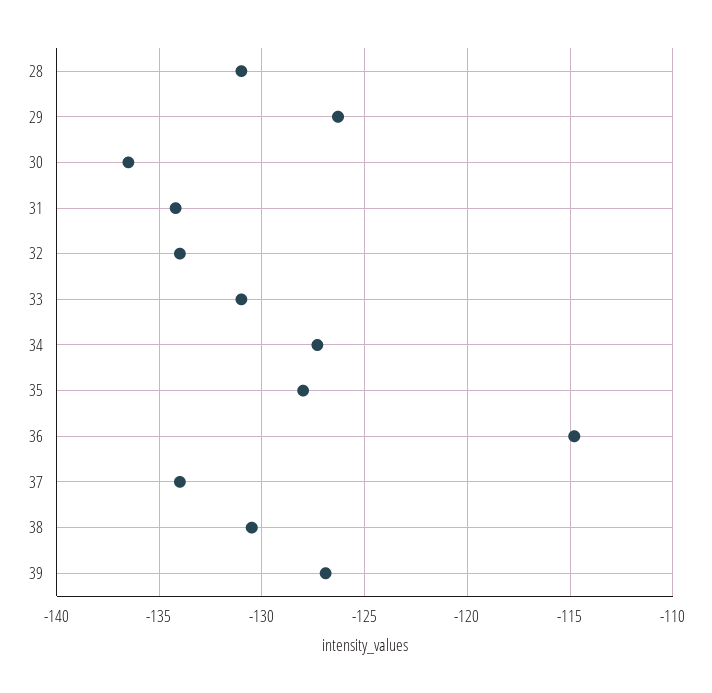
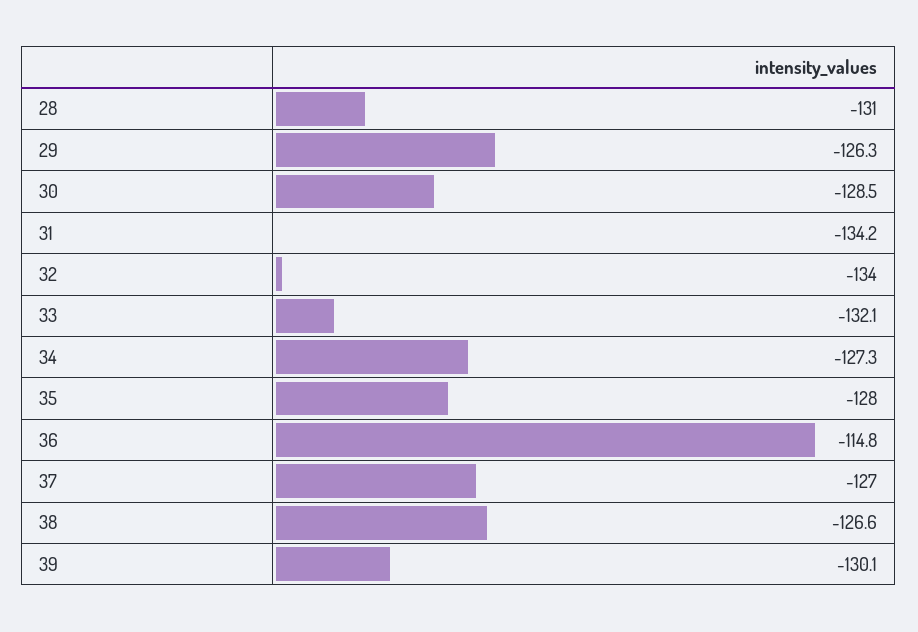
30: -136.5 -> -128.5
33: -131 -> -132.1
37: -134 -> -127
38: -130.5 -> -126.6
39: -127 -> -130.1

